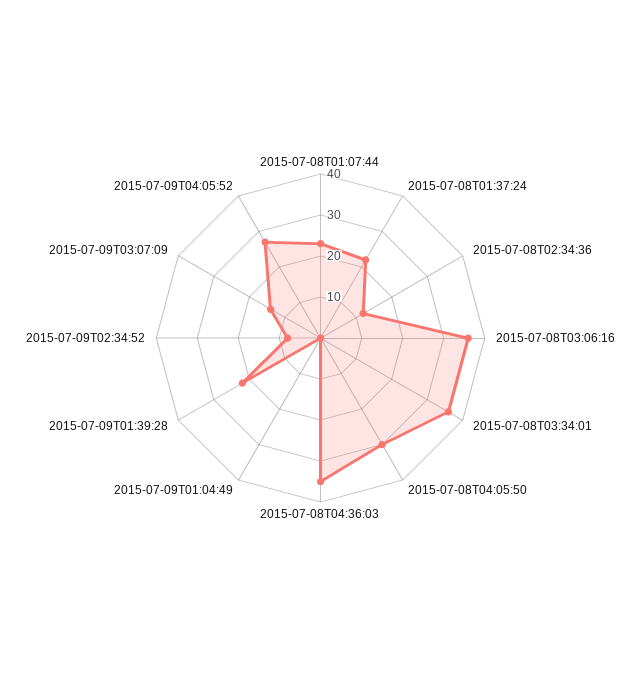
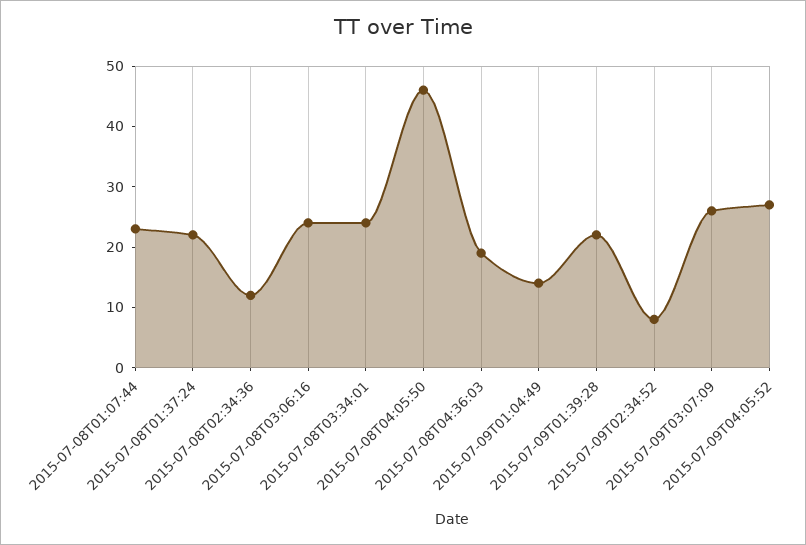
2015-07-08T03:06:16: 35 -> 25
2015-07-08T03:34:01: 35 -> 25
2015-07-08T04:05:50: 30 -> 45
2015-07-08T04:36:03: 35 -> 20
2015-07-09T01:04:49: 0 -> 15
2015-07-09T03:07:09: 15 -> 25

